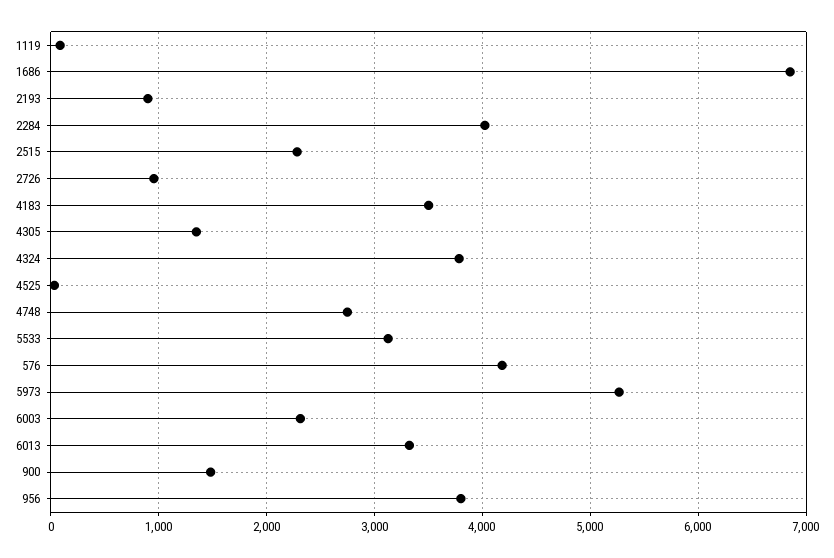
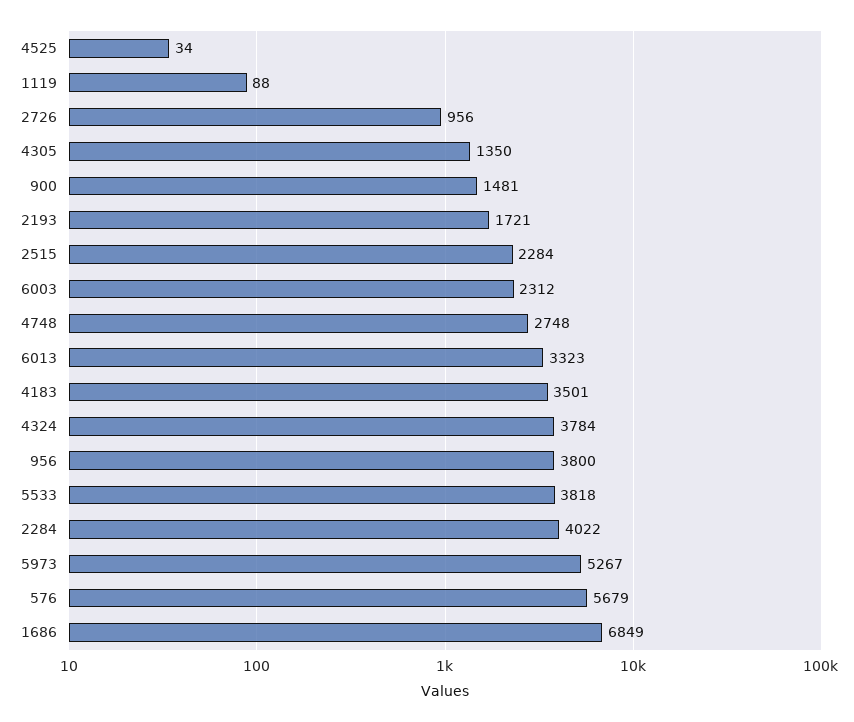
2193: 900 -> 1721
5533: 3100 -> 3818
576: 4200 -> 5679

